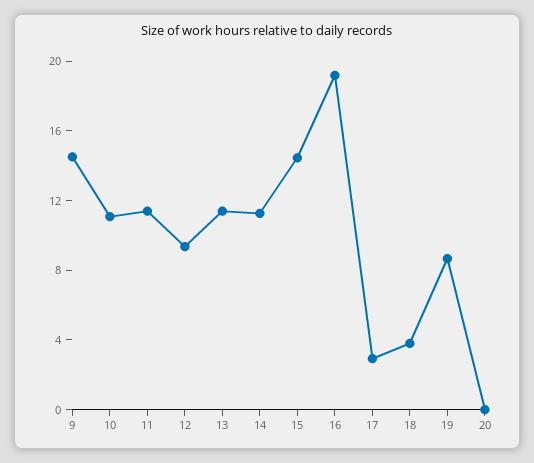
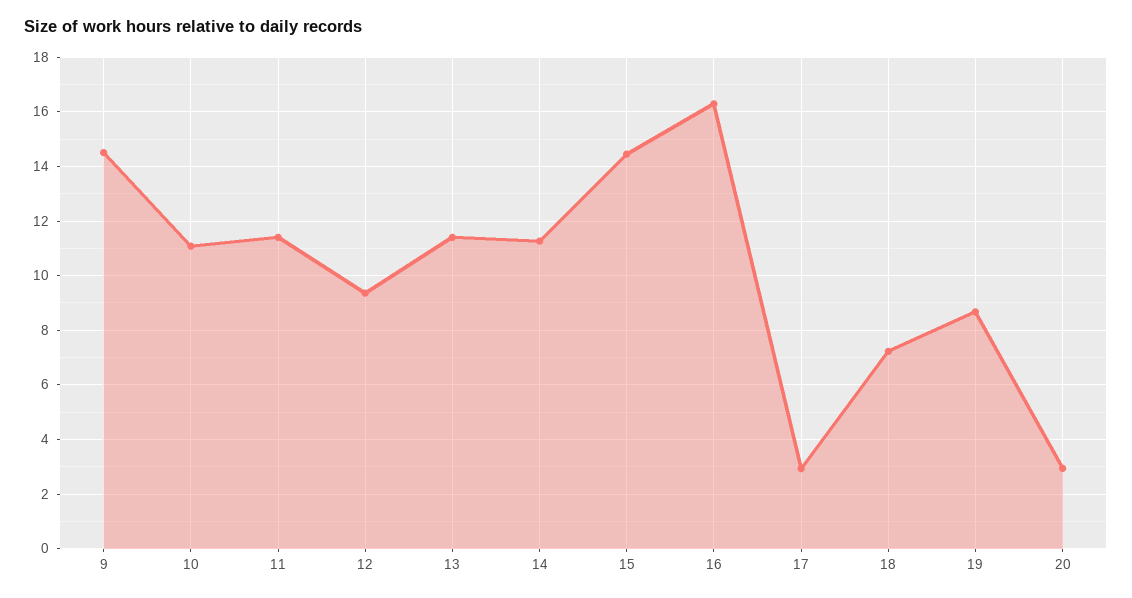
16: 19 -> 16.25
18: 4 -> 7.25
20: 0 -> 3

